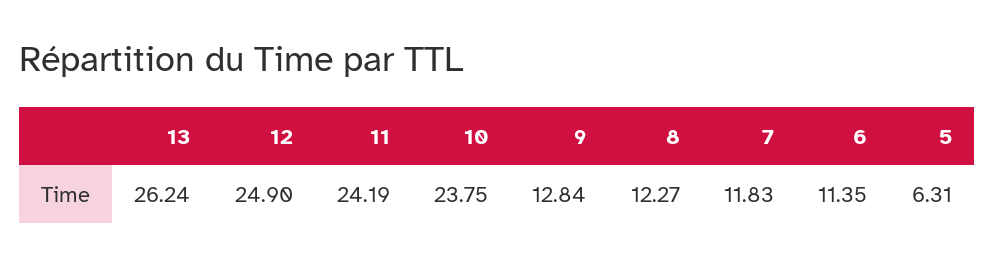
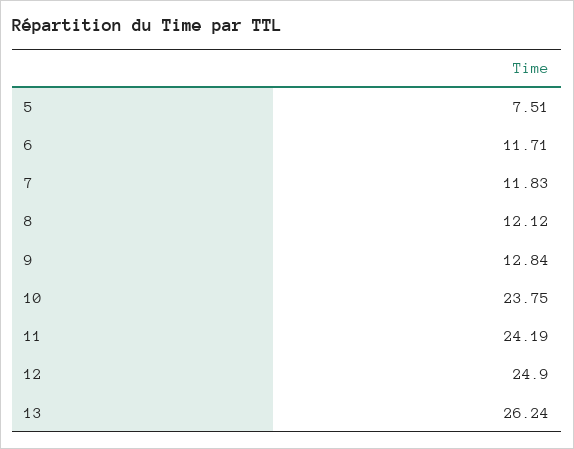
8: 12.27 -> 12.12
6: 11.35 -> 11.71
5: 6.31 -> 7.51

